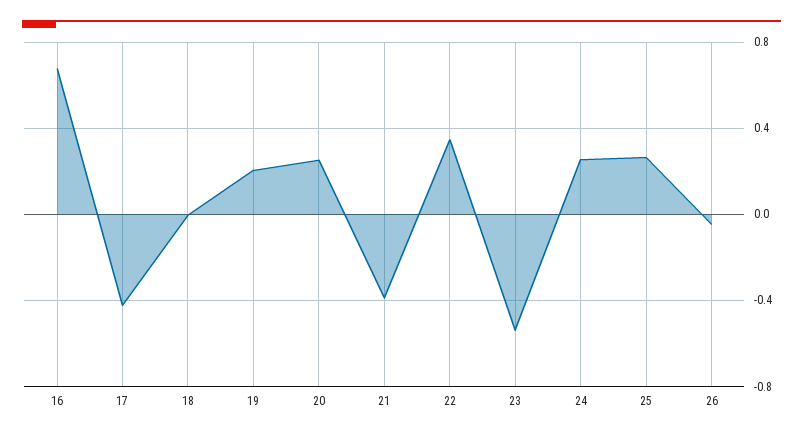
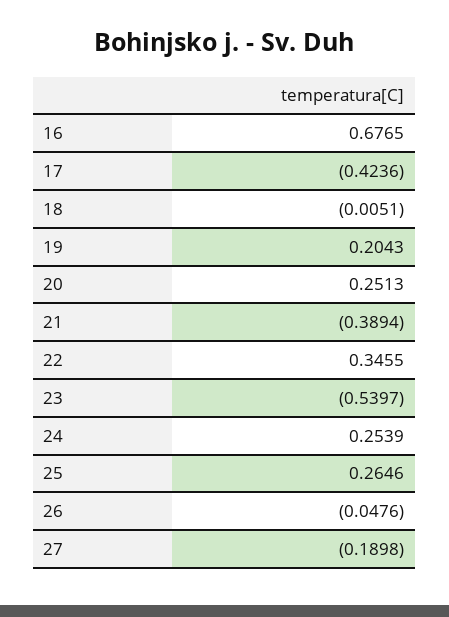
27: none -> -0.1898

